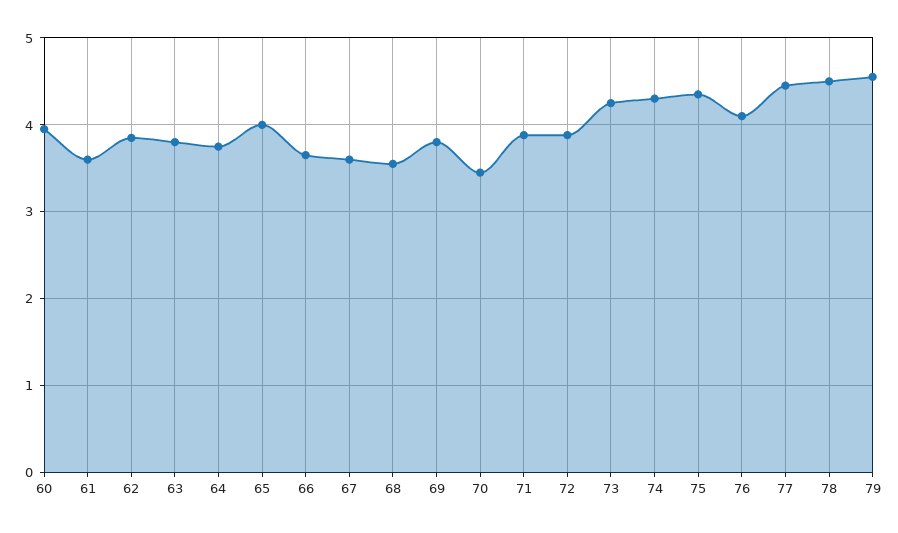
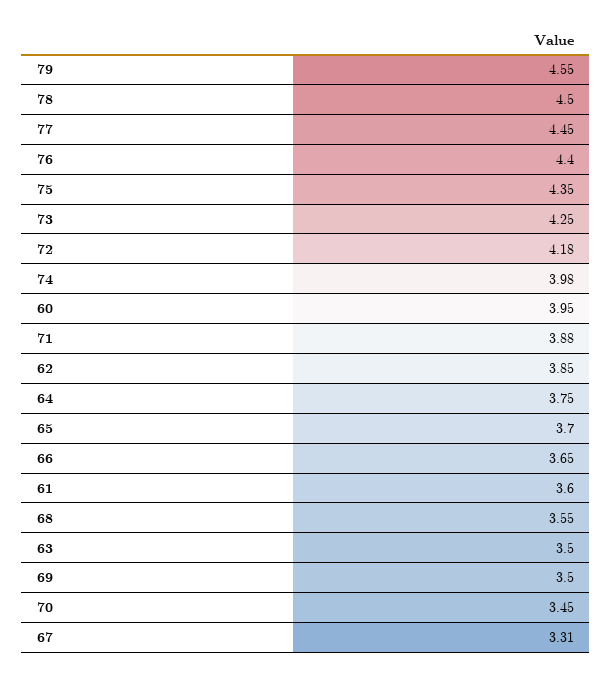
63: 3.8 -> 3.5
65: 4 -> 3.7
67: 3.6 -> 3.31
69: 3.8 -> 3.5
72: 3.9 -> 4.18
74: 4.3 -> 3.98
76: 4.1 -> 4.4

